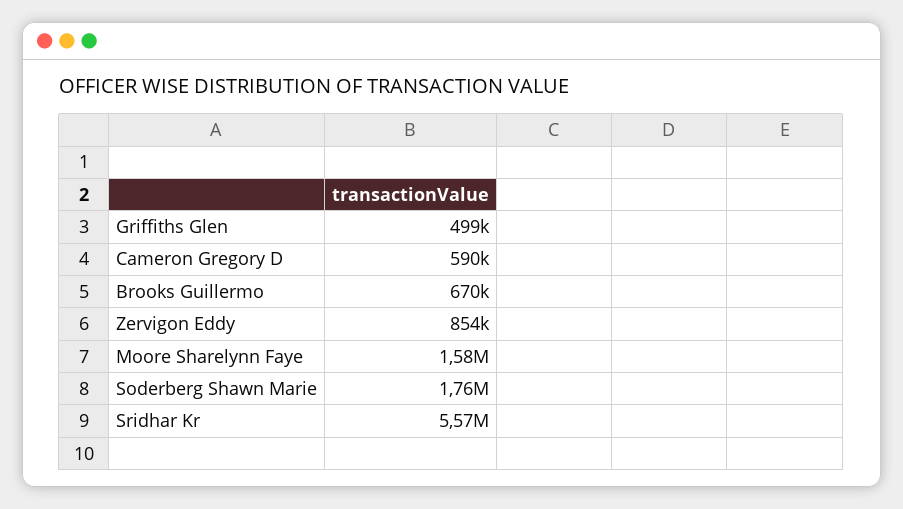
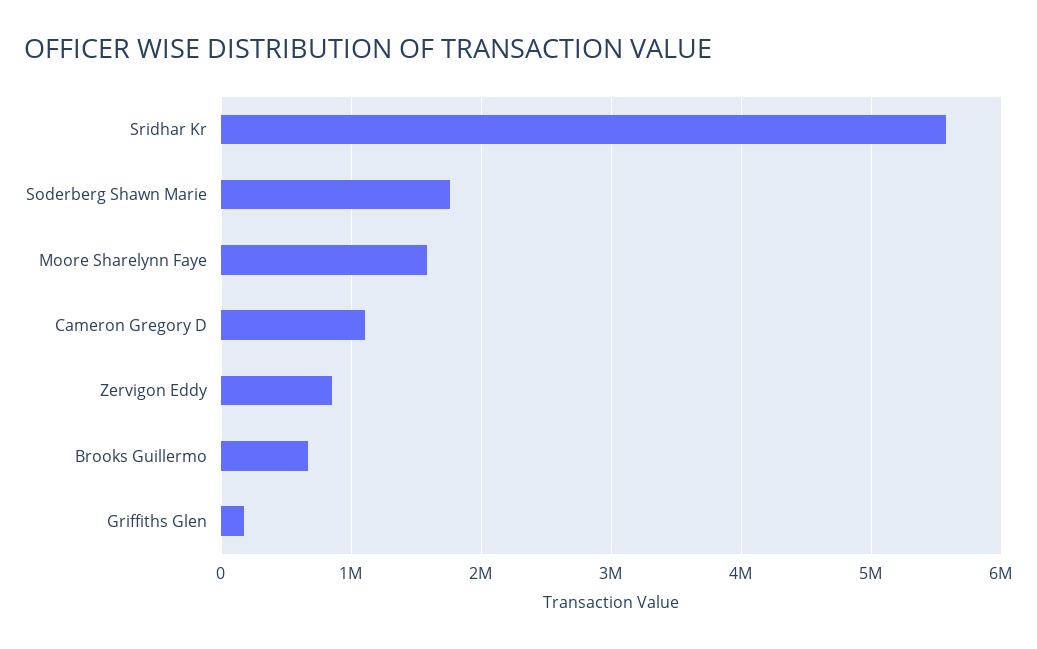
Griffiths Glen: 499000 -> 200000
Cameron Gregory D: 590000 -> 1100000

